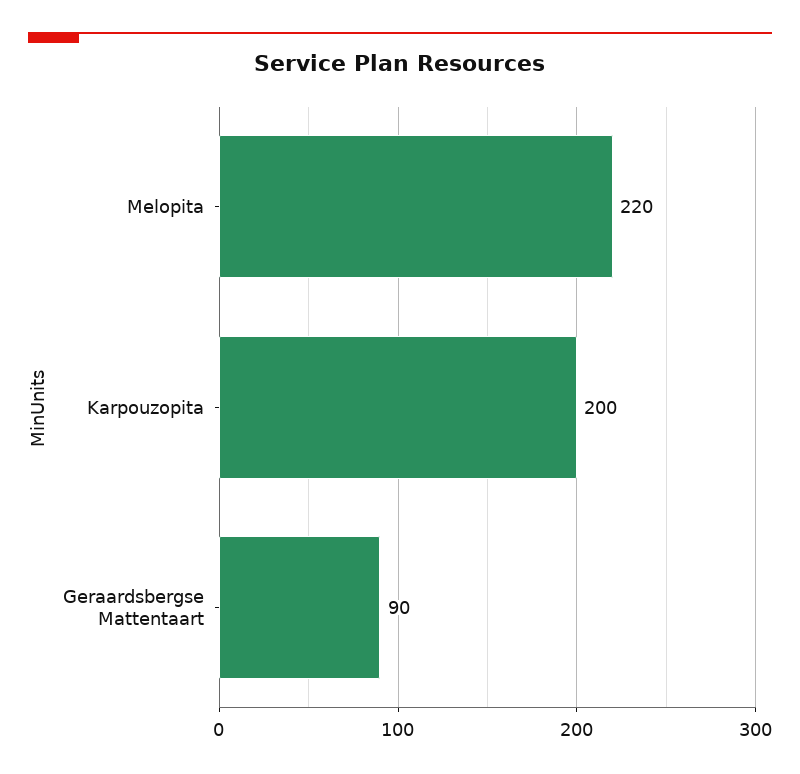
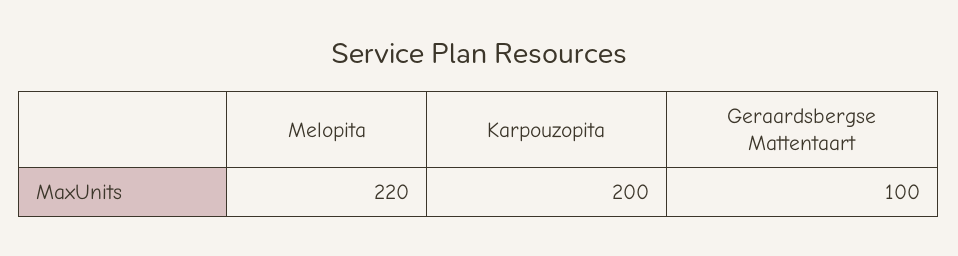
Geraardsbergse Mattentaart: 90 -> 100

